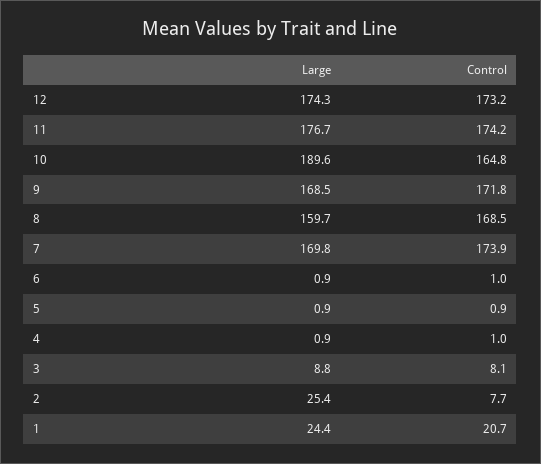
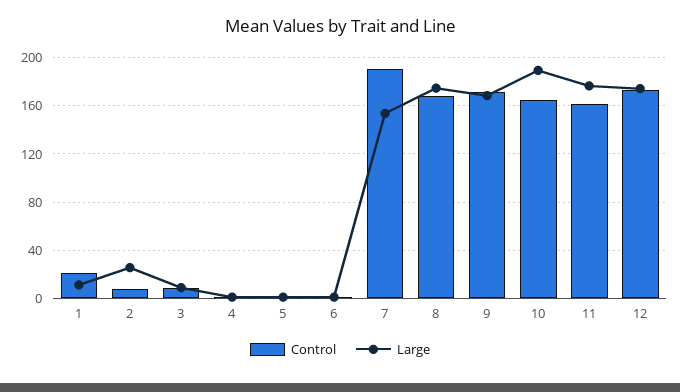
Control, 11: 174.2 -> 160
Large, 8: 159.7 -> 175
Large, 7: 169.8 -> 155
Control, 7: 173.9 -> 190
Large, 1: 24.4 -> 10

